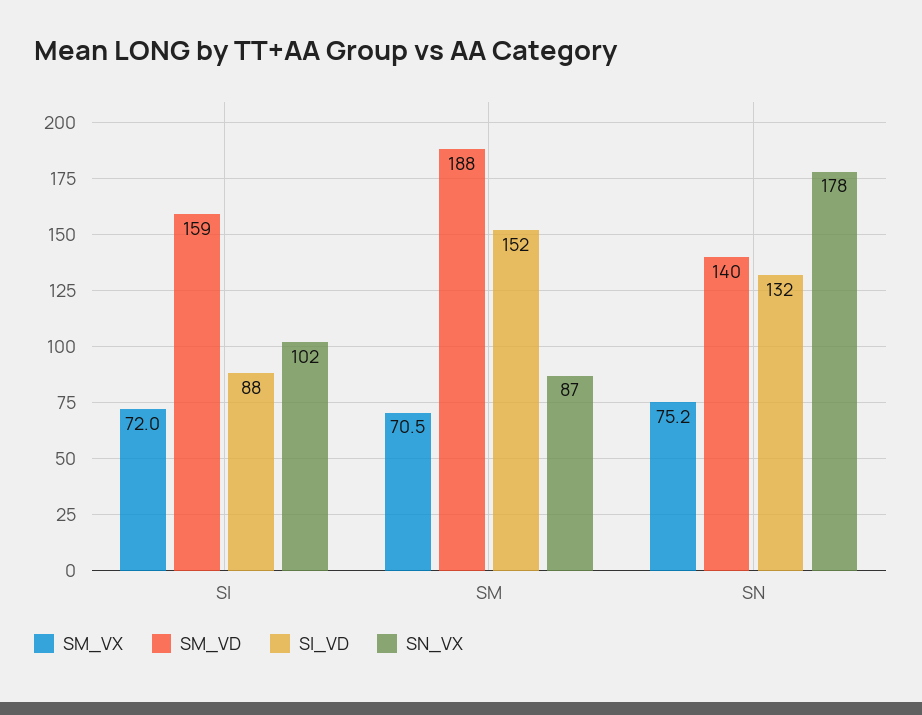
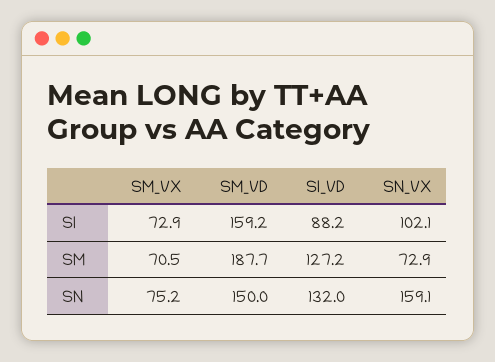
SM_VX, SI: 72 -> 72.9
SI_VD, SM: 152 -> 127.2
SN_VX, SM: 87 -> 72.9
SM_VD, SN: 140 -> 150
SN_VX, SN: 178 -> 159.1

